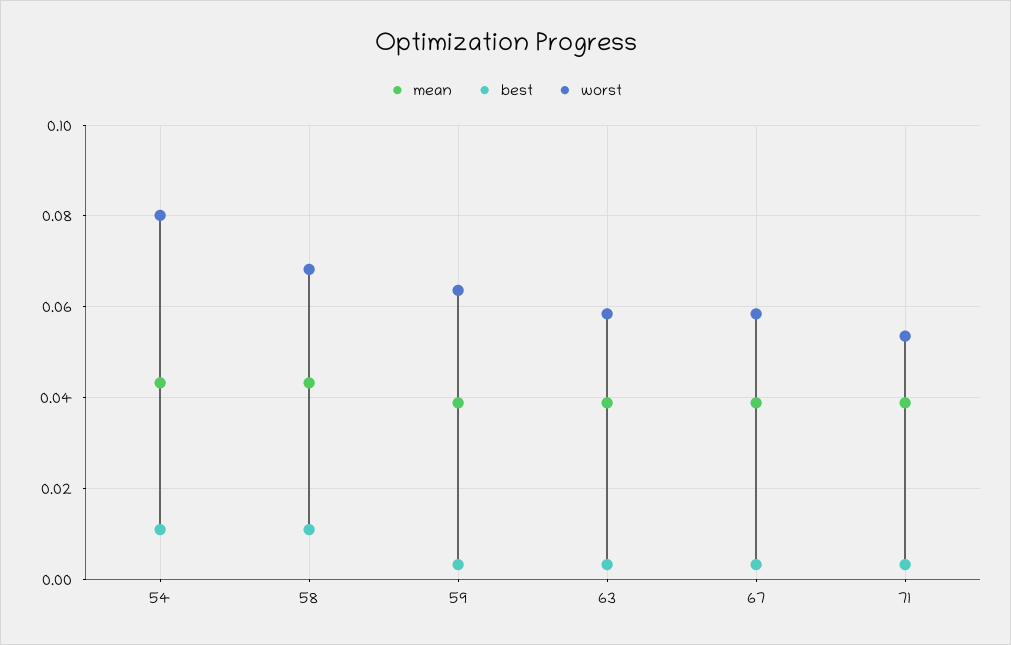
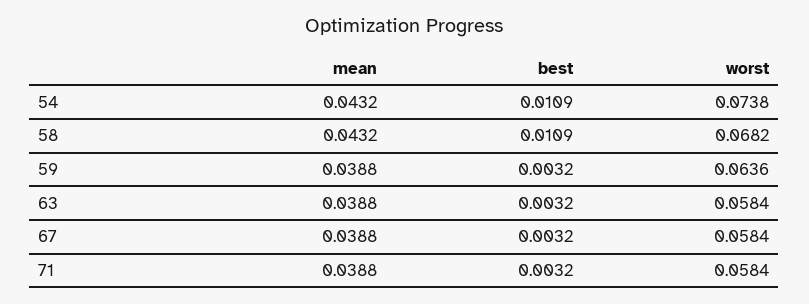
worst, 54: 0.08 -> 0.0738
worst, 71: 0.054 -> 0.0584

